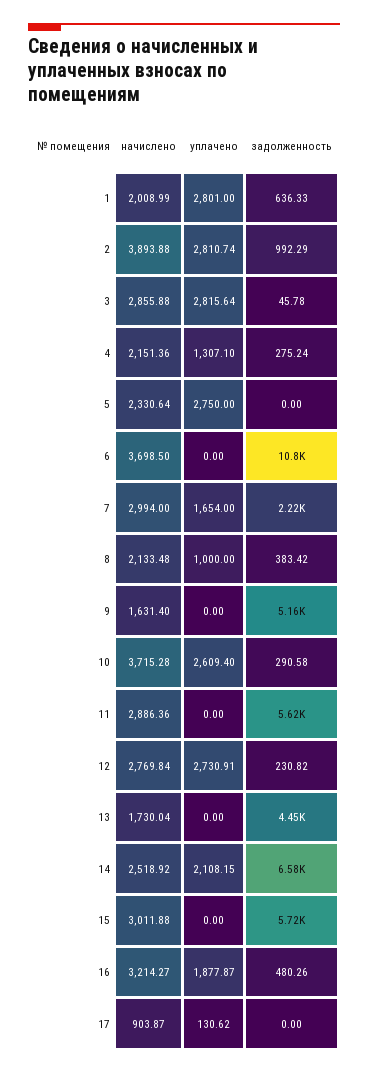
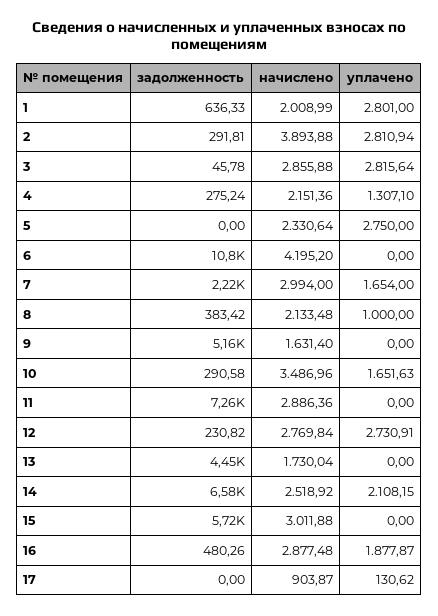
уплачено, 2: 2810.74 -> 2810.94
задолженность, 2: 992.29 -> 291.81
начислено, 6: 3698.5 -> 4195.2
начислено, 10: 3715.28 -> 3486.96
уплачено, 10: 2609.4 -> 1651.63
задолженность, 11: 5620 -> 7260
начислено, 16: 3214.27 -> 2877.48

